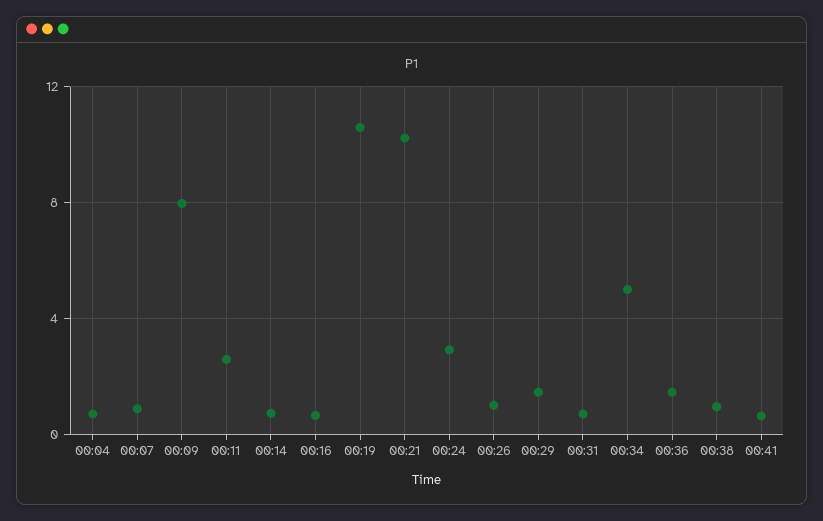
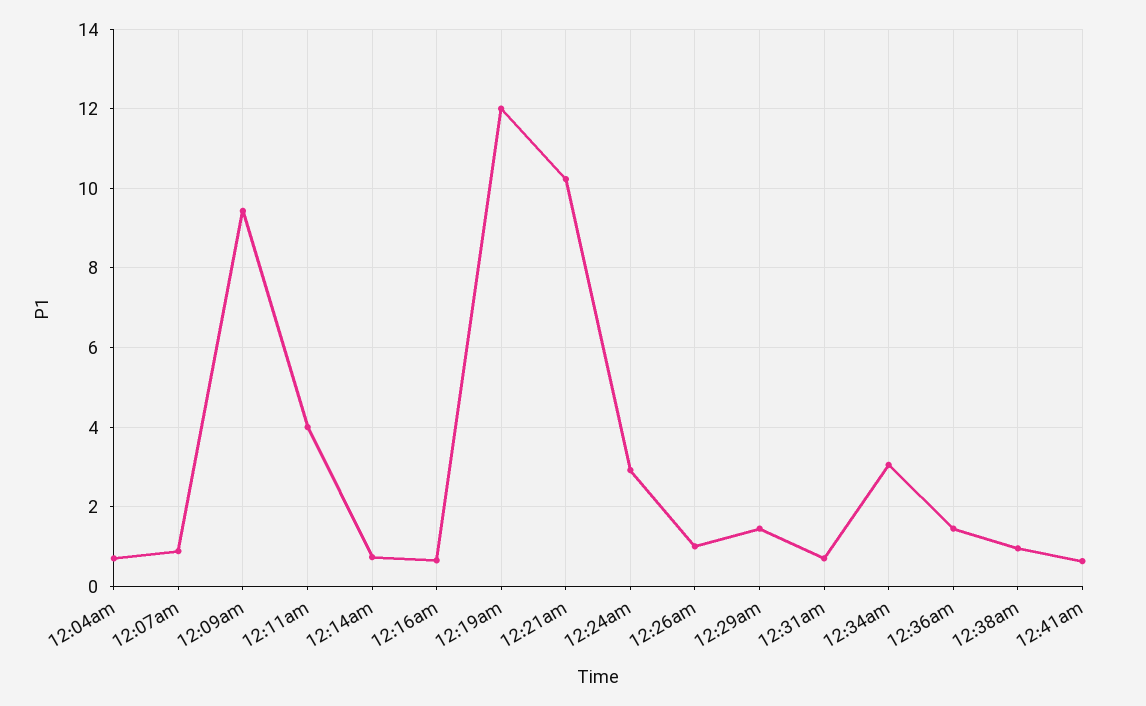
00:09: 8 -> 9.4
00:11: 2.5 -> 4
00:19: 10.5 -> 12
00:34: 5 -> 3

